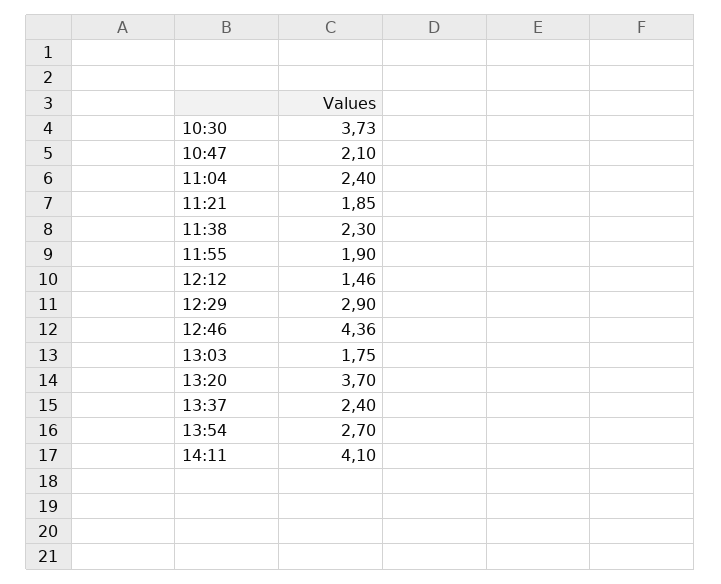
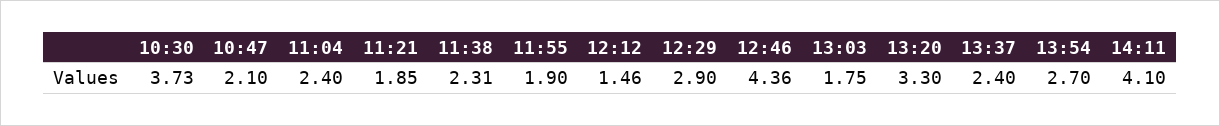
11:38: 2.3 -> 2.31
13:20: 3.7 -> 3.3

